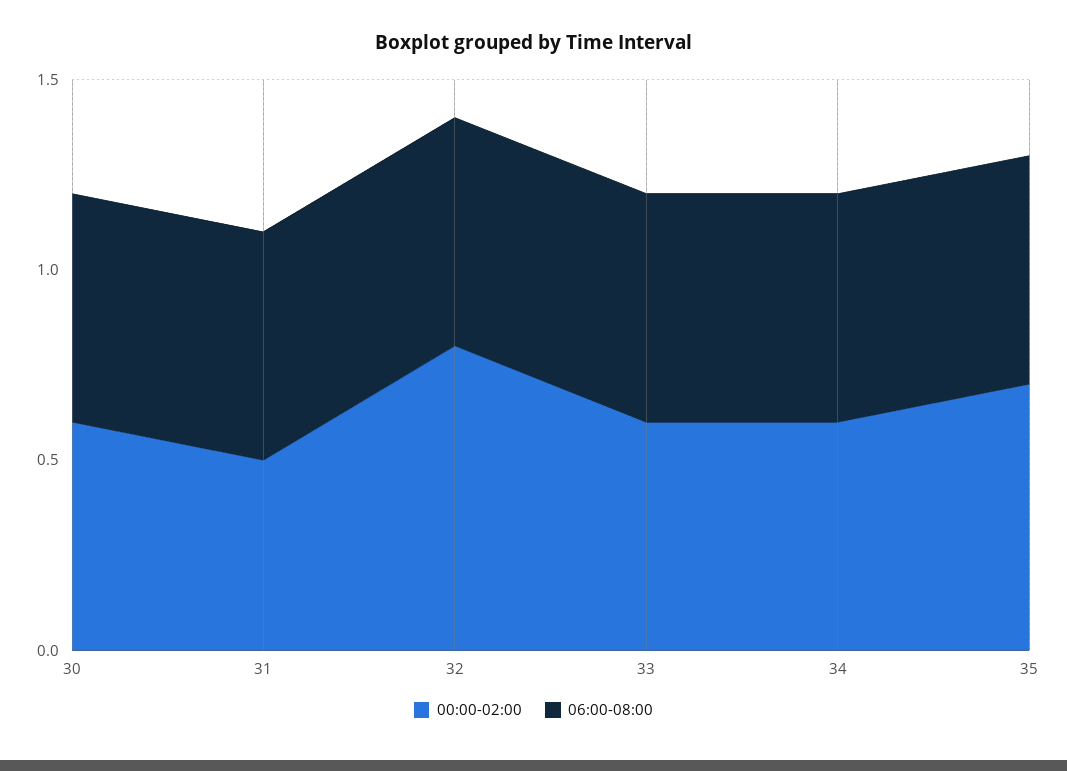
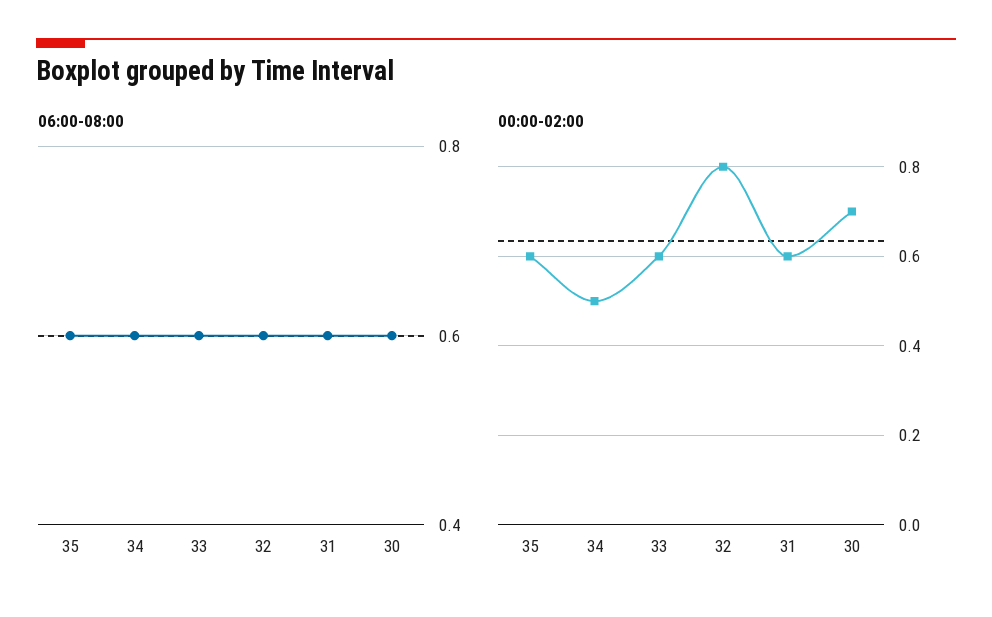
00:00-02:00, 30: 0.6 -> 0.7
00:00-02:00, 31: 0.5 -> 0.6
00:00-02:00, 34: 0.6 -> 0.5
00:00-02:00, 35: 0.7 -> 0.6

